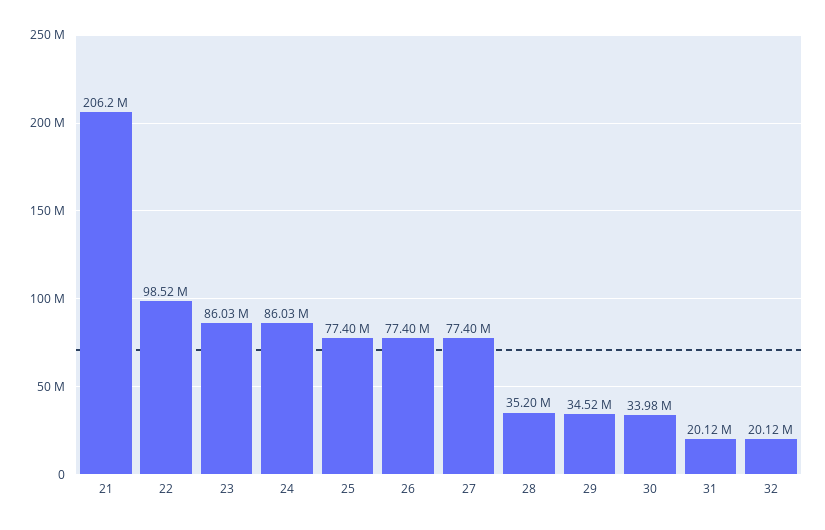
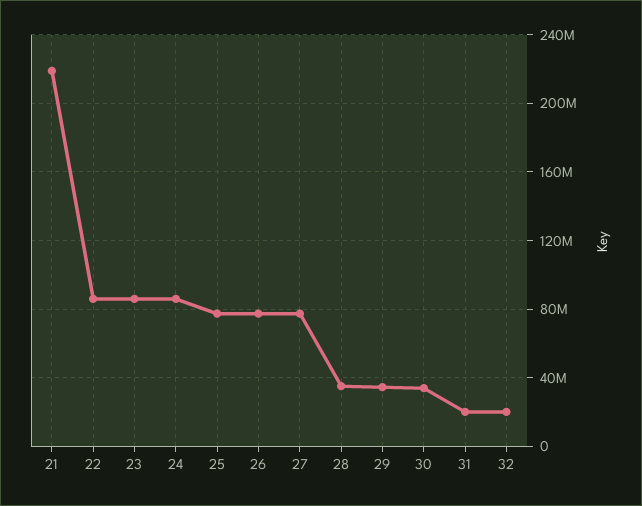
21: 206200000 -> 220000000
22: 98520000 -> 85000000

